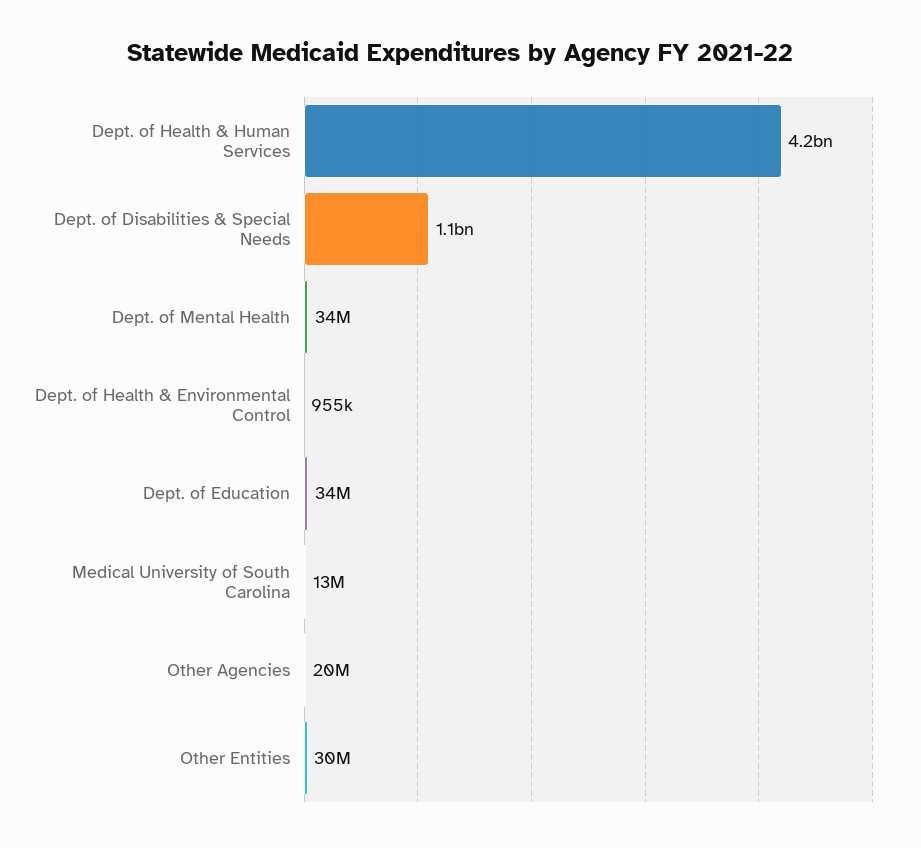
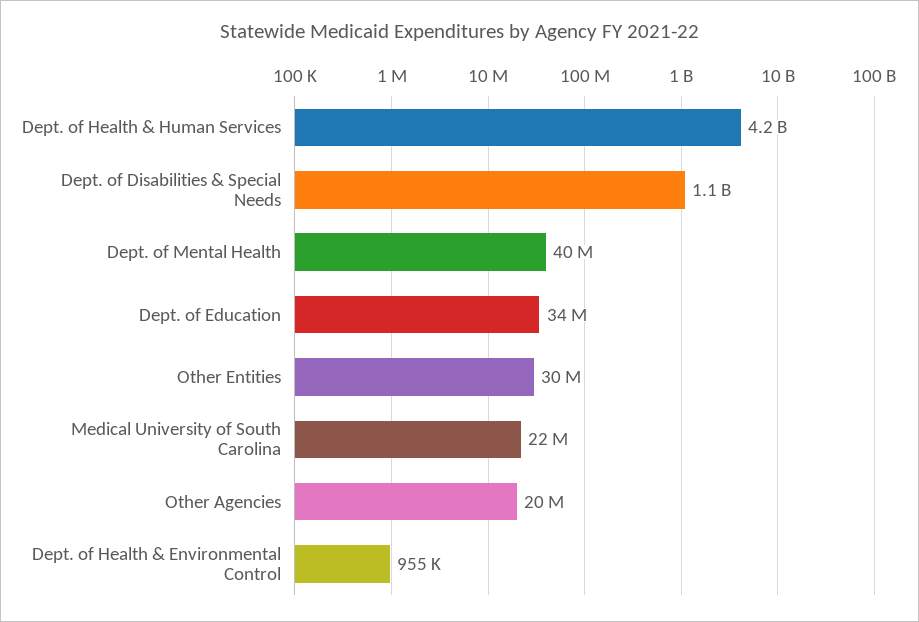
Dept. of Mental Health: 34000000 -> 40000000
Medical University of South Carolina: 13000000 -> 22000000

